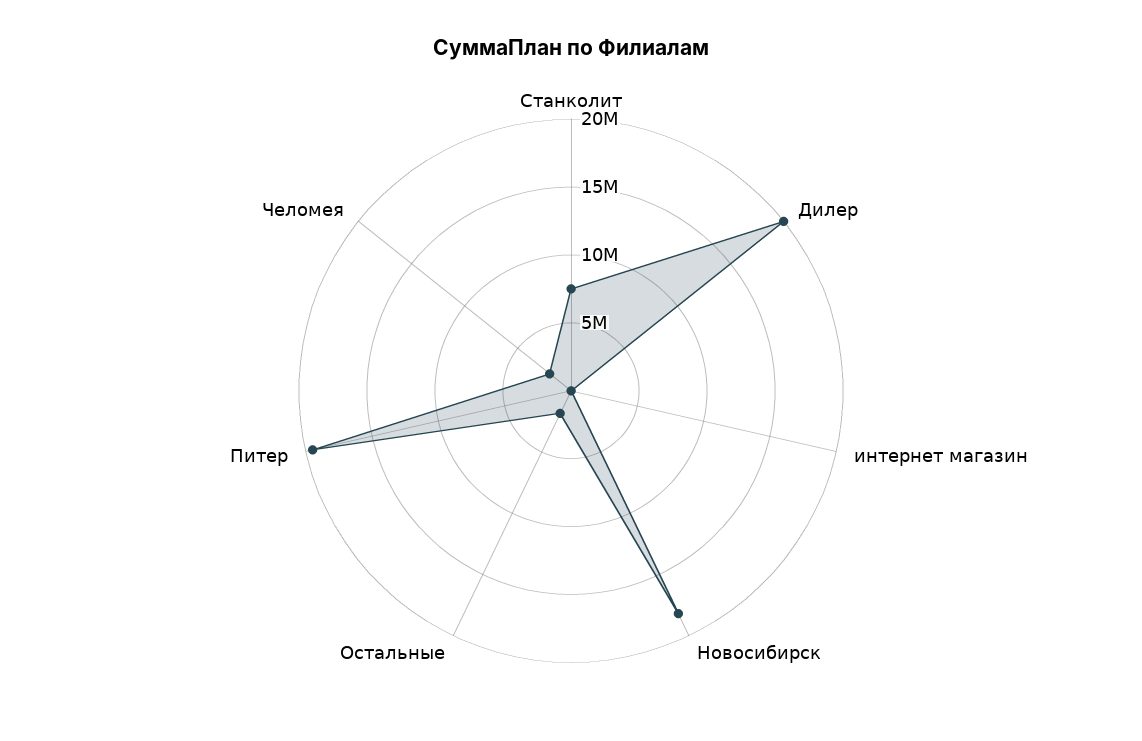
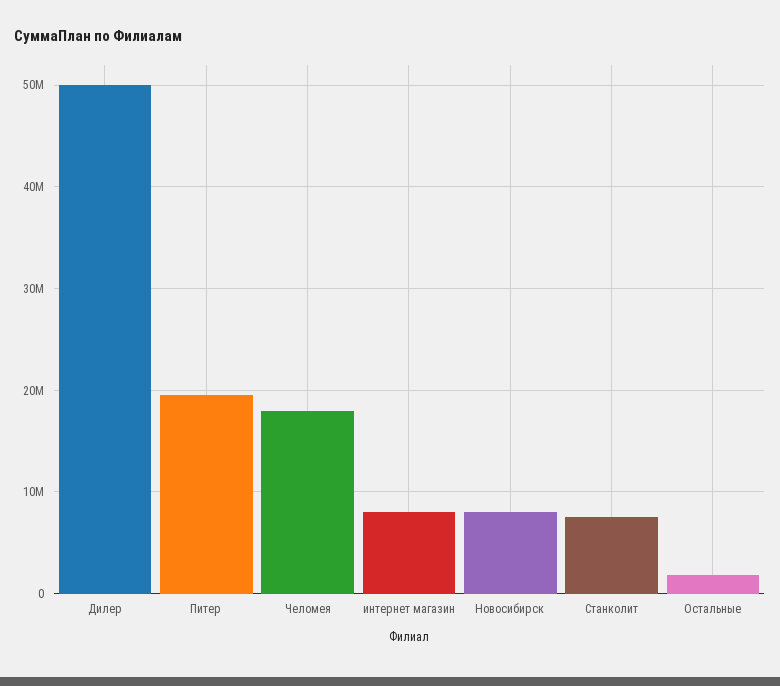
Дилер: 20000000 -> 50000000
интернет магазин: 0 -> 8000000
Новосибирск: 18000000 -> 8000000
Челомея: 2000000 -> 18000000

